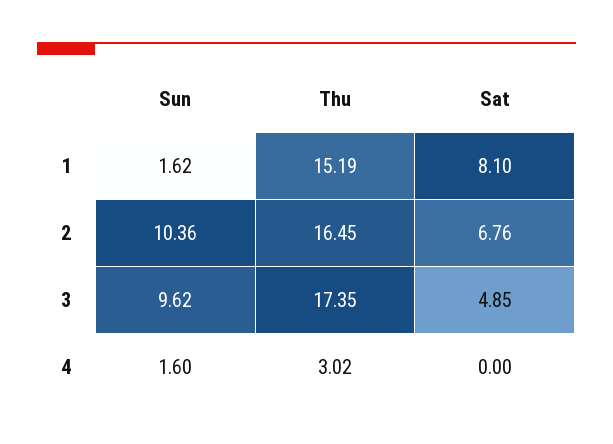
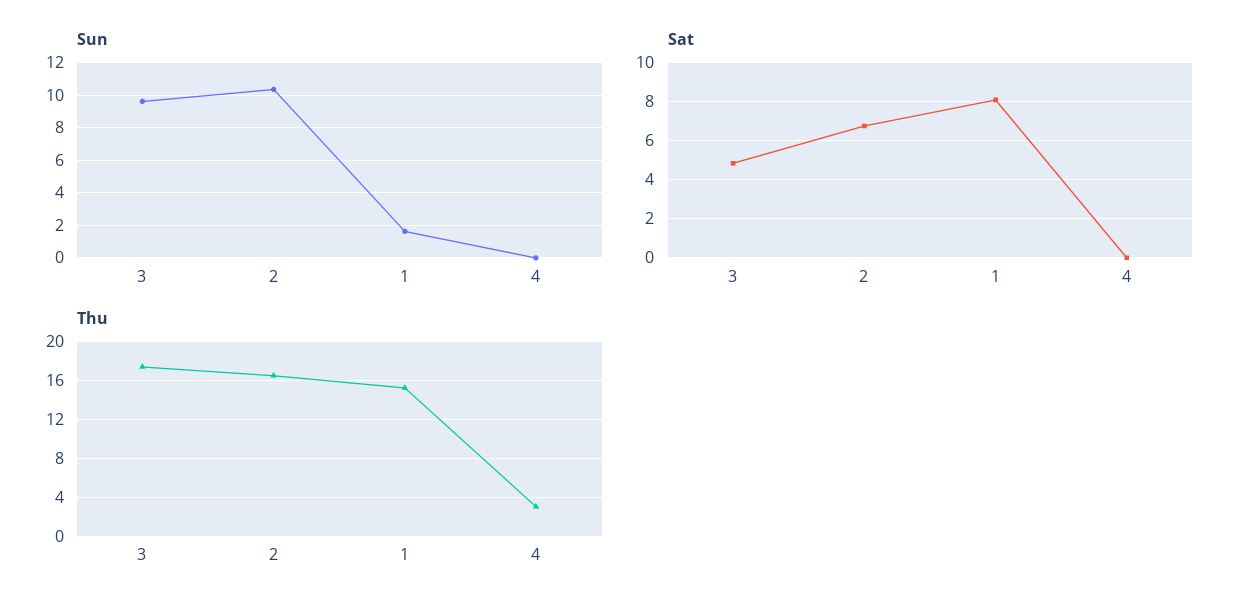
Sun, 4: 1.6 -> 0

